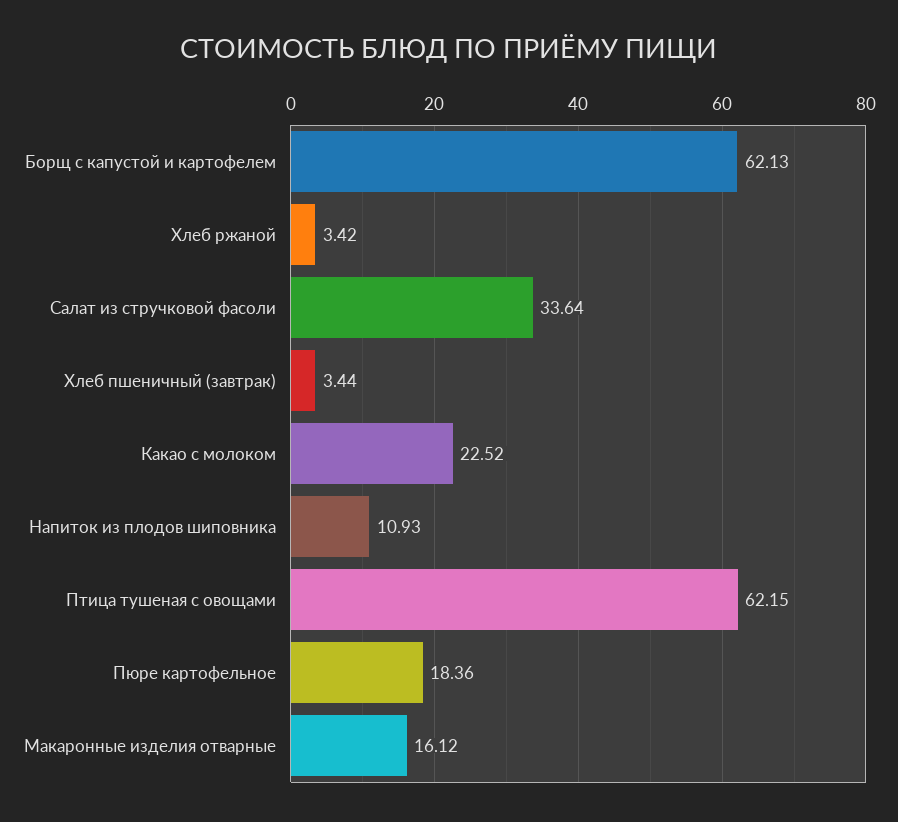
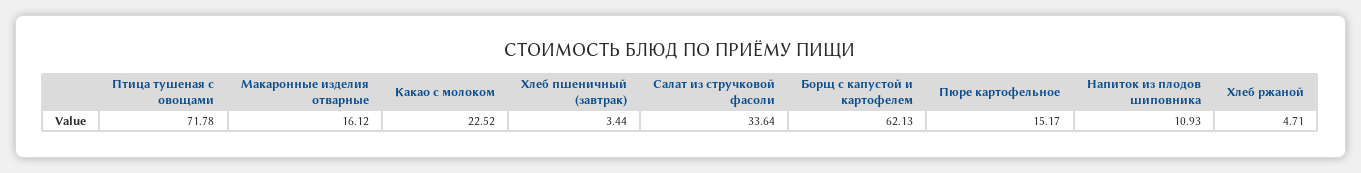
Хлеб ржаной: 3.42 -> 4.71
Птица тушеная с овощами: 62.15 -> 71.78
Пюре картофельное: 18.36 -> 15.17

